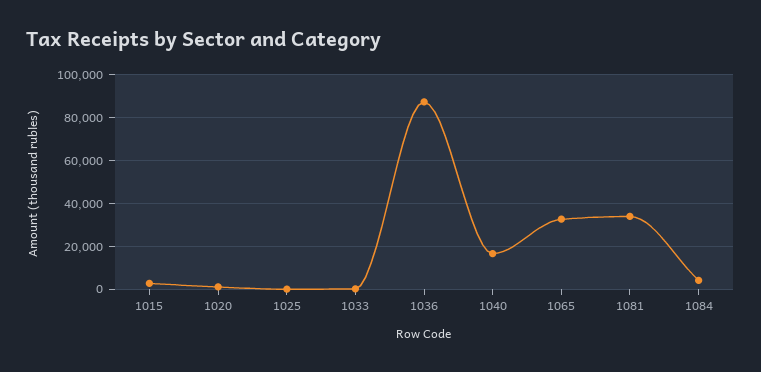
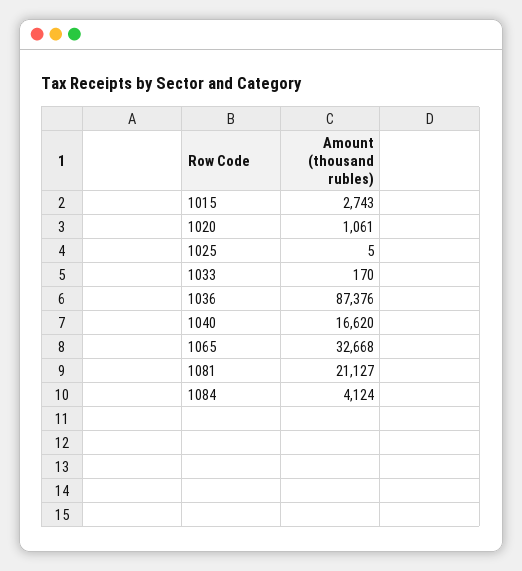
1081: 35000 -> 21127

